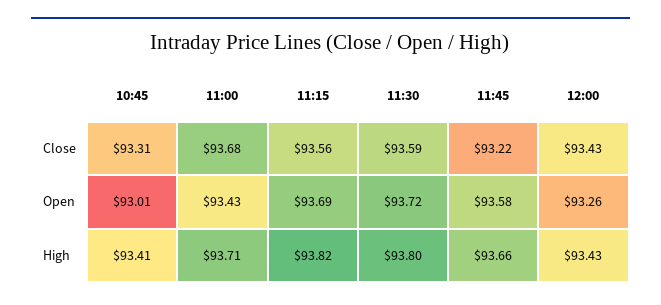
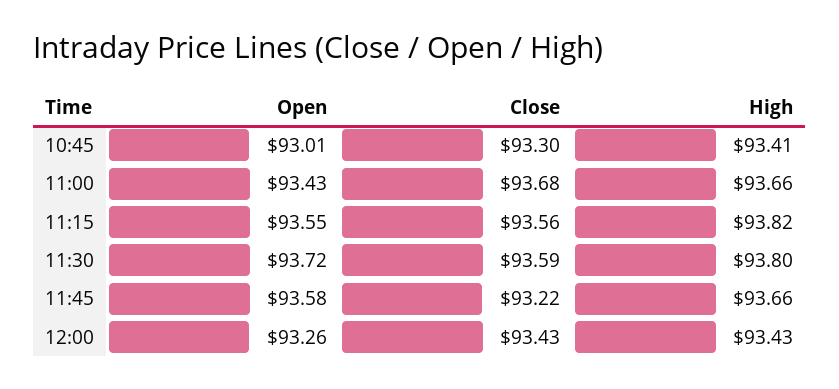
10:45, Close: 93.31 -> 93.3
11:15, Open: 93.69 -> 93.55
11:00, High: 93.71 -> 93.66

